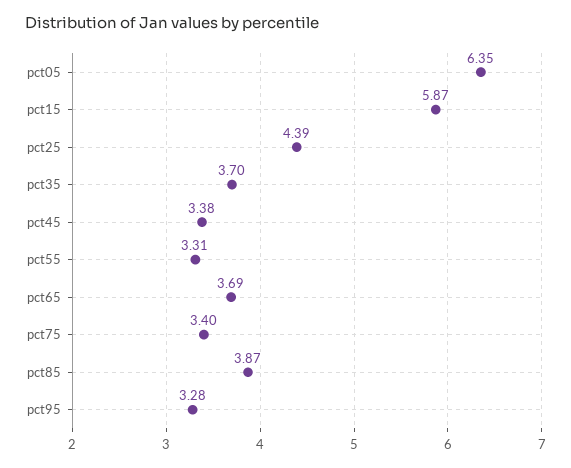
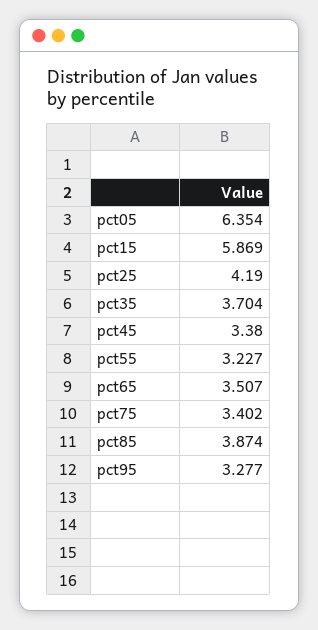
pct25: 4.39 -> 4.19
pct55: 3.31 -> 3.227
pct65: 3.69 -> 3.507

